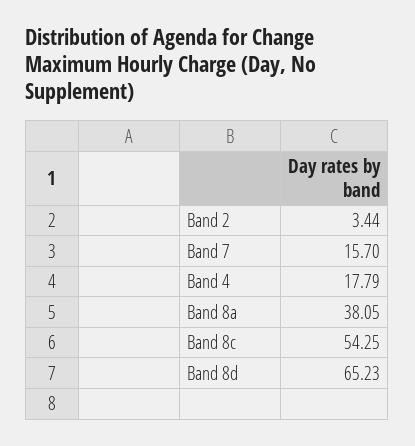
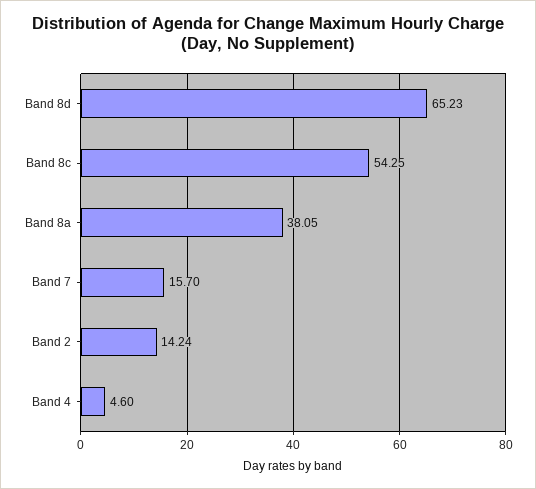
Band 2: 3.44 -> 14.24
Band 4: 17.79 -> 4.6

